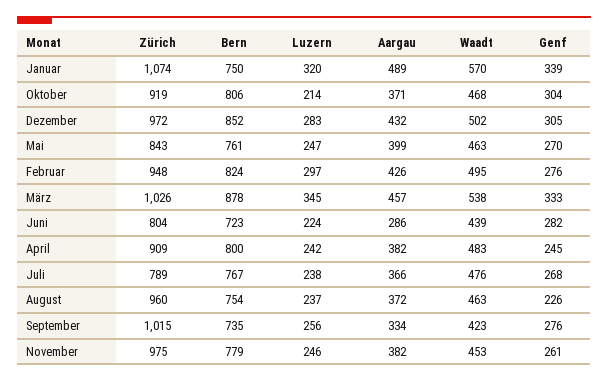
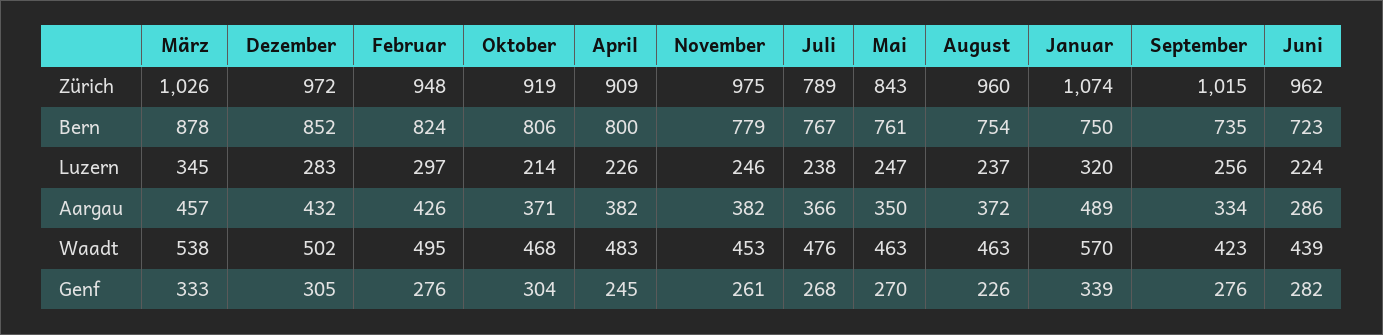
Aargau, Mai: 399 -> 350
Zürich, Juni: 804 -> 962
Luzern, April: 242 -> 226

